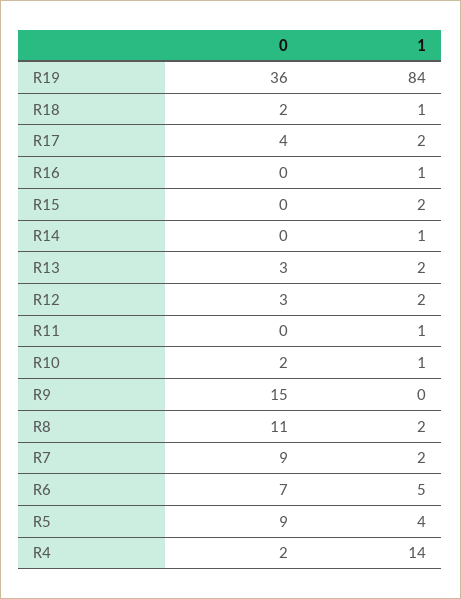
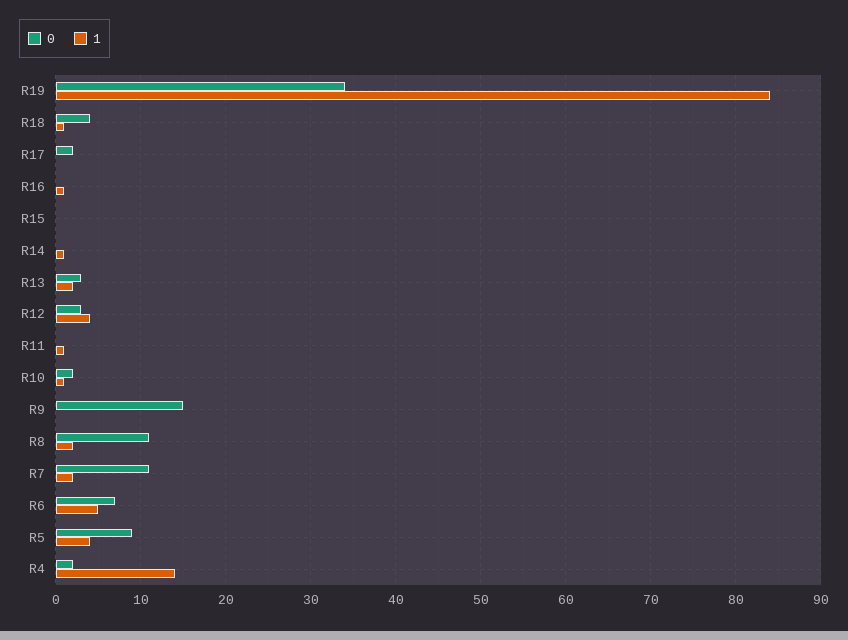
0, R19: 36 -> 34
0, R18: 2 -> 4
0, R17: 4 -> 2
1, R17: 2 -> 0
1, R15: 2 -> 0
1, R12: 2 -> 4
0, R7: 9 -> 11

